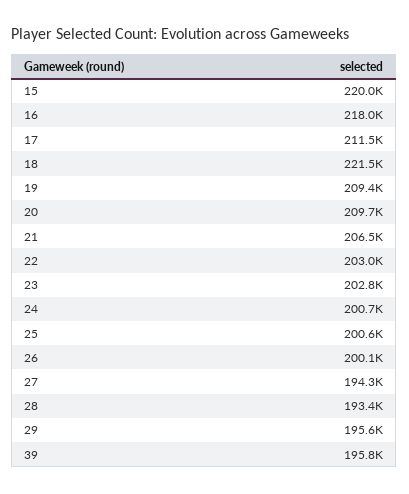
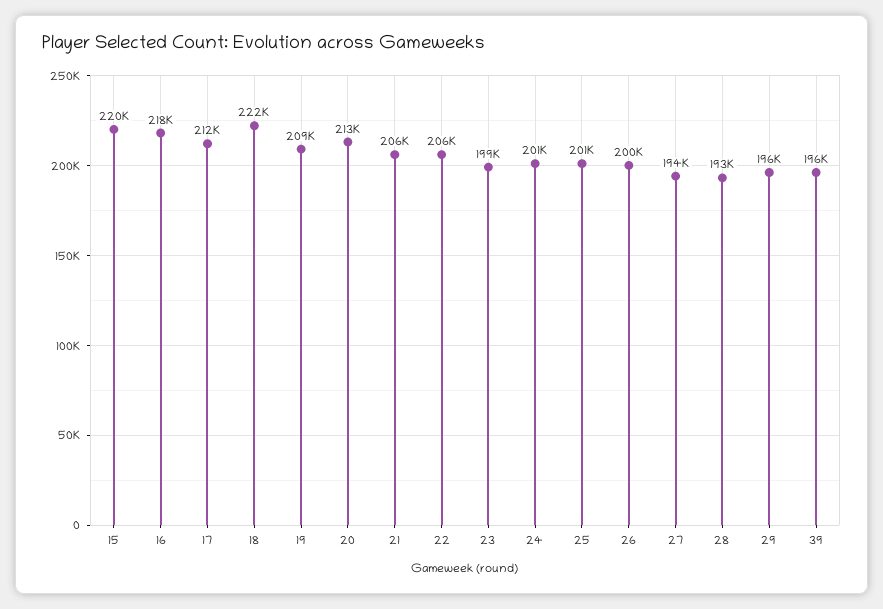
20: 209700 -> 213000
22: 203000 -> 206000
23: 202800 -> 199000

